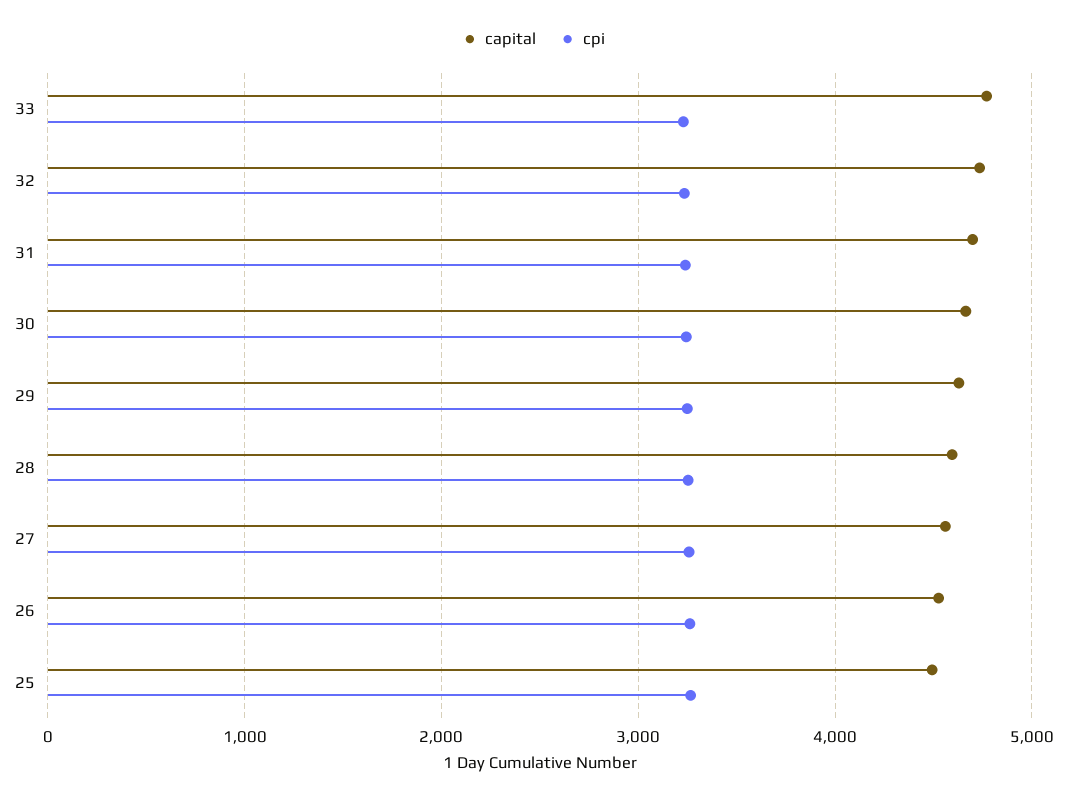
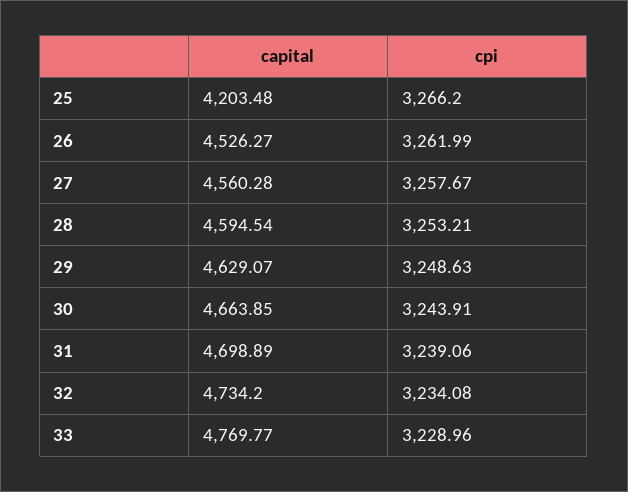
capital, 25: 4500 -> 4203.48

